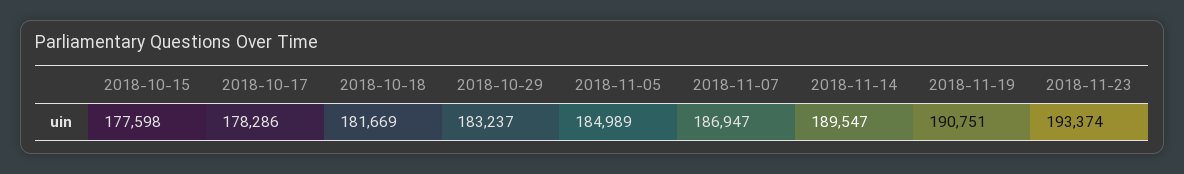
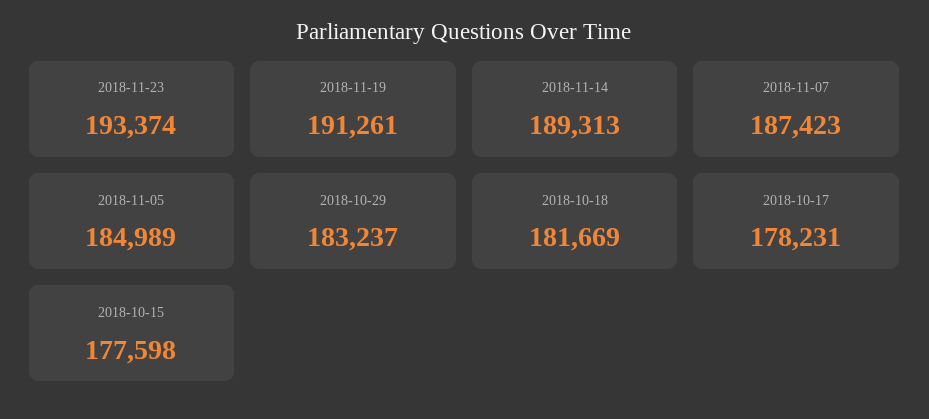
2018-10-17: 178286 -> 178231
2018-11-07: 186947 -> 187423
2018-11-14: 189547 -> 189313
2018-11-19: 190751 -> 191261

